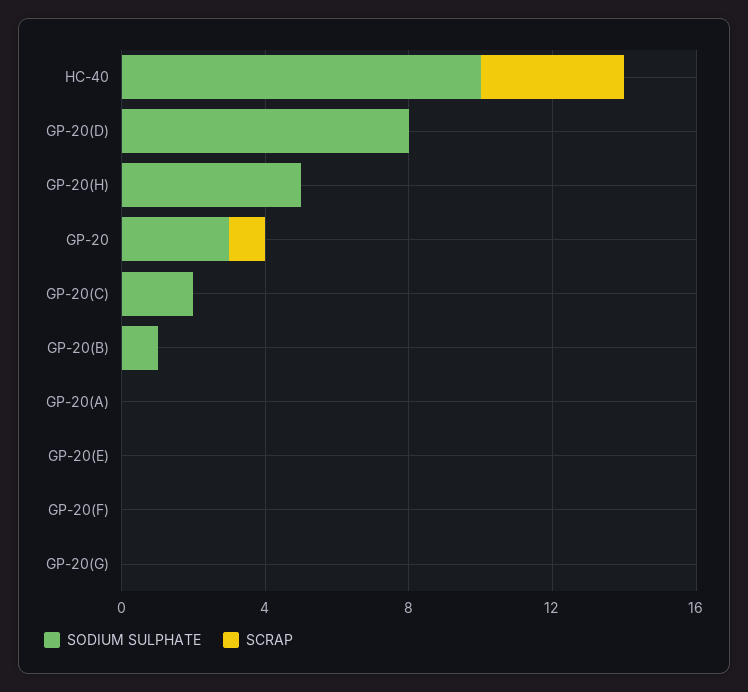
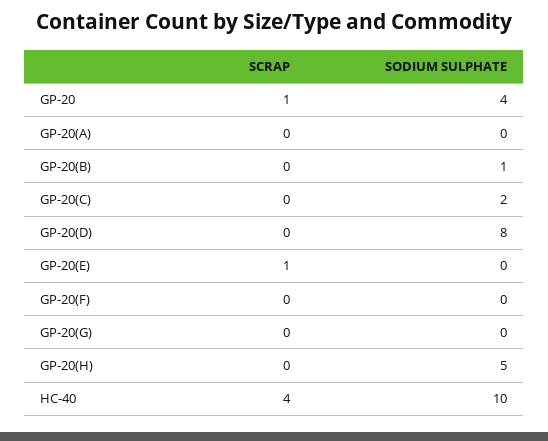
SODIUM SULPHATE, GP-20: 3 -> 4
SCRAP, GP-20(E): 0 -> 1

